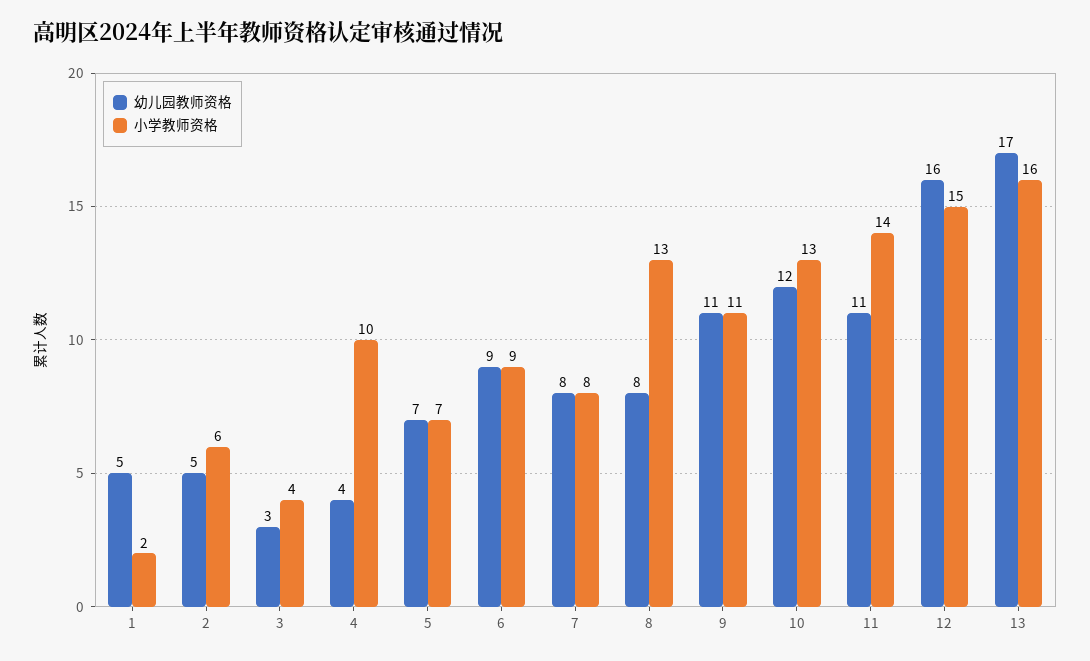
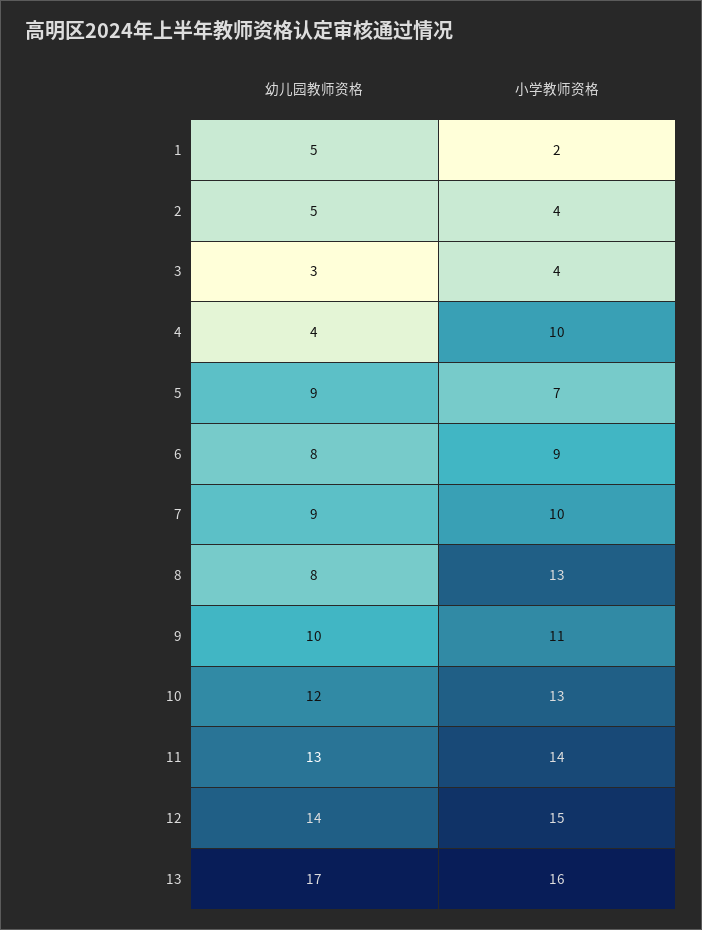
小学教师资格, 2: 6 -> 4
幼儿园教师资格, 5: 7 -> 9
幼儿园教师资格, 6: 9 -> 8
幼儿园教师资格, 7: 8 -> 9
小学教师资格, 7: 8 -> 10
幼儿园教师资格, 9: 11 -> 10
幼儿园教师资格, 11: 11 -> 13
幼儿园教师资格, 12: 16 -> 14

